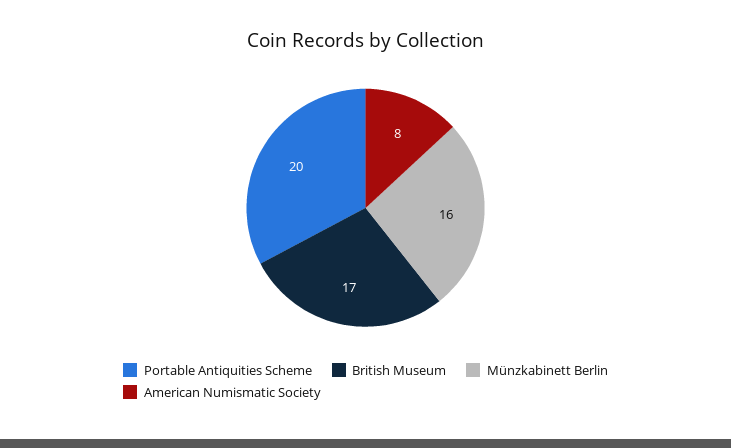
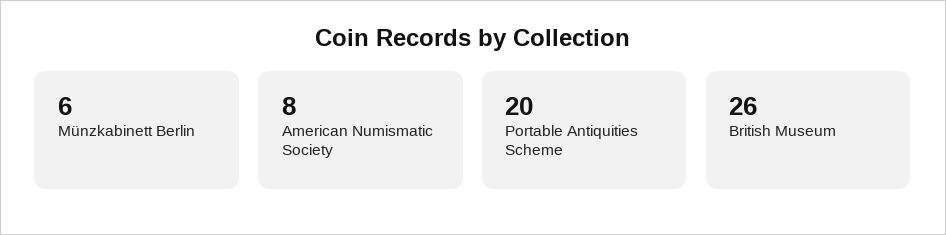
British Museum: 17 -> 26
Münzkabinett Berlin: 16 -> 6

